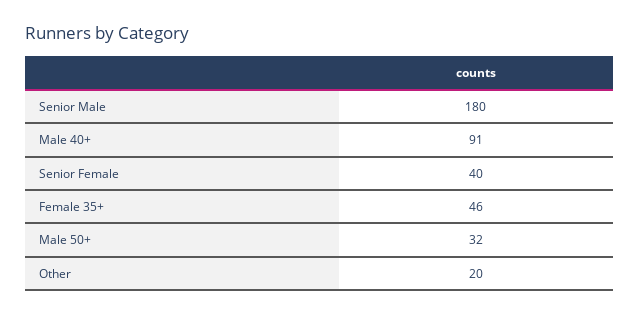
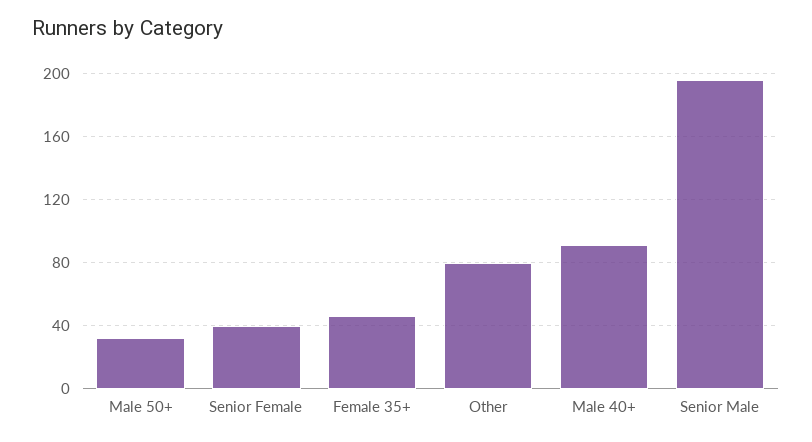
Senior Male: 180 -> 195
Other: 20 -> 80

